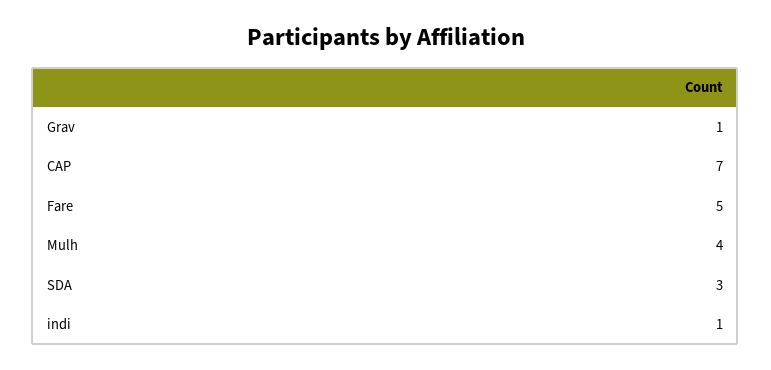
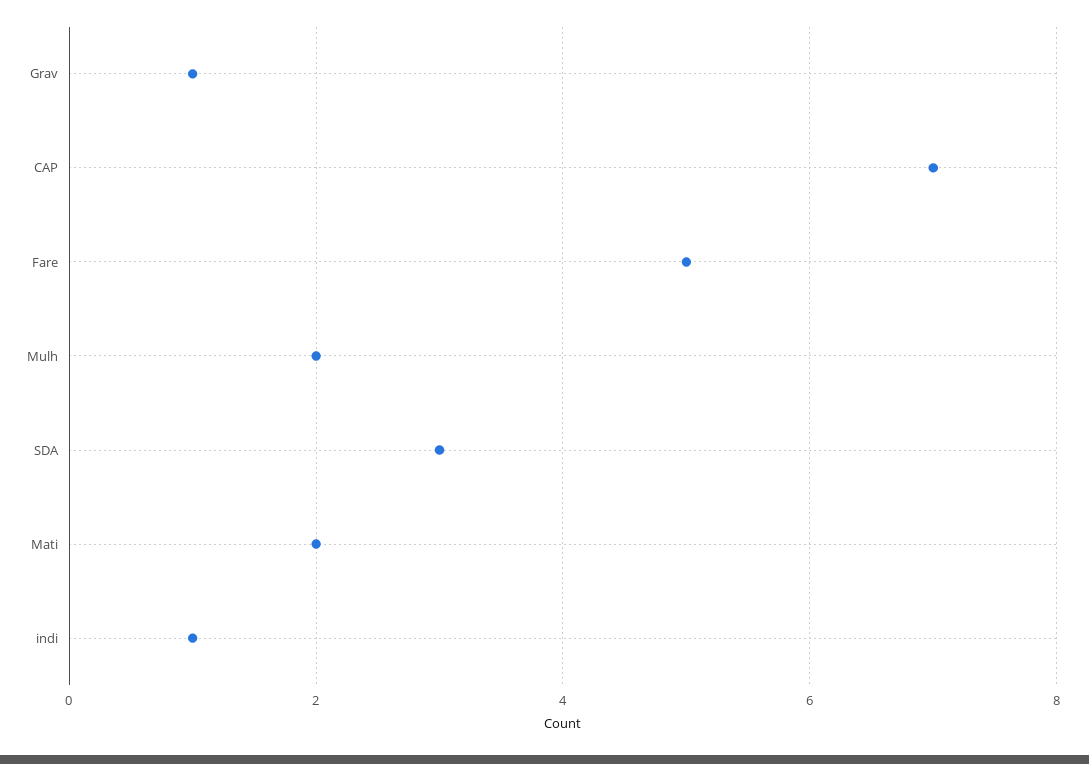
Mulh: 4 -> 2
Mati: none -> 2

